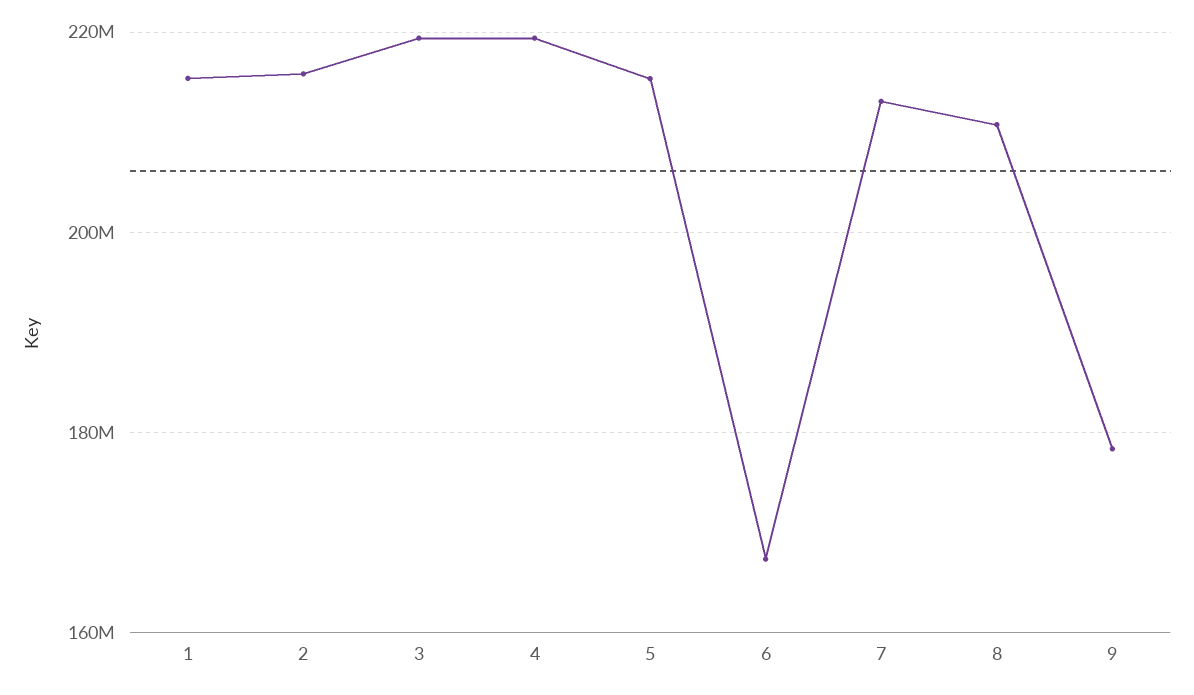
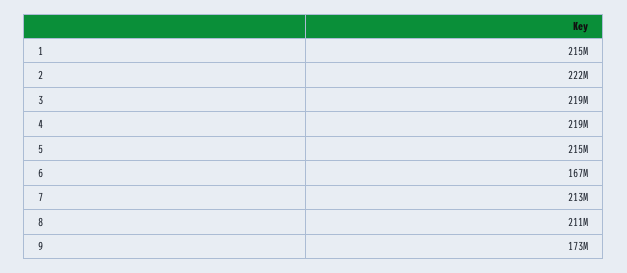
2: 216000000 -> 222000000
9: 178000000 -> 173000000

